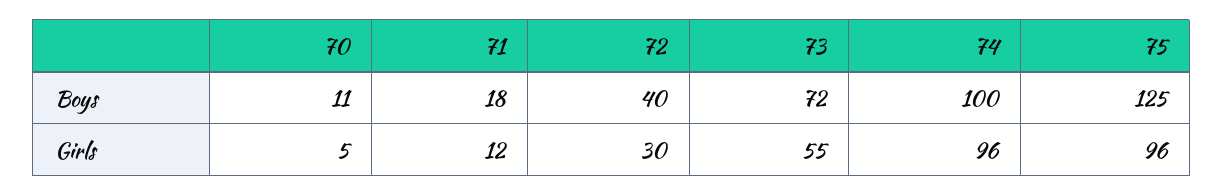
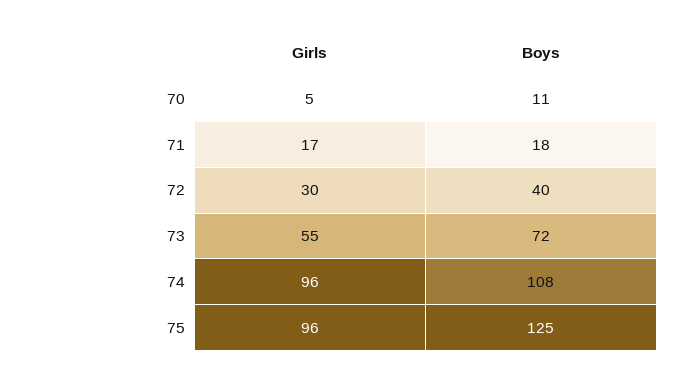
74, Boys: 100 -> 108
71, Girls: 12 -> 17

